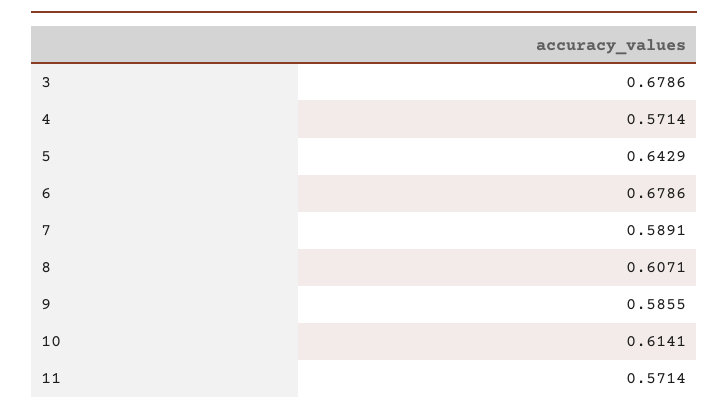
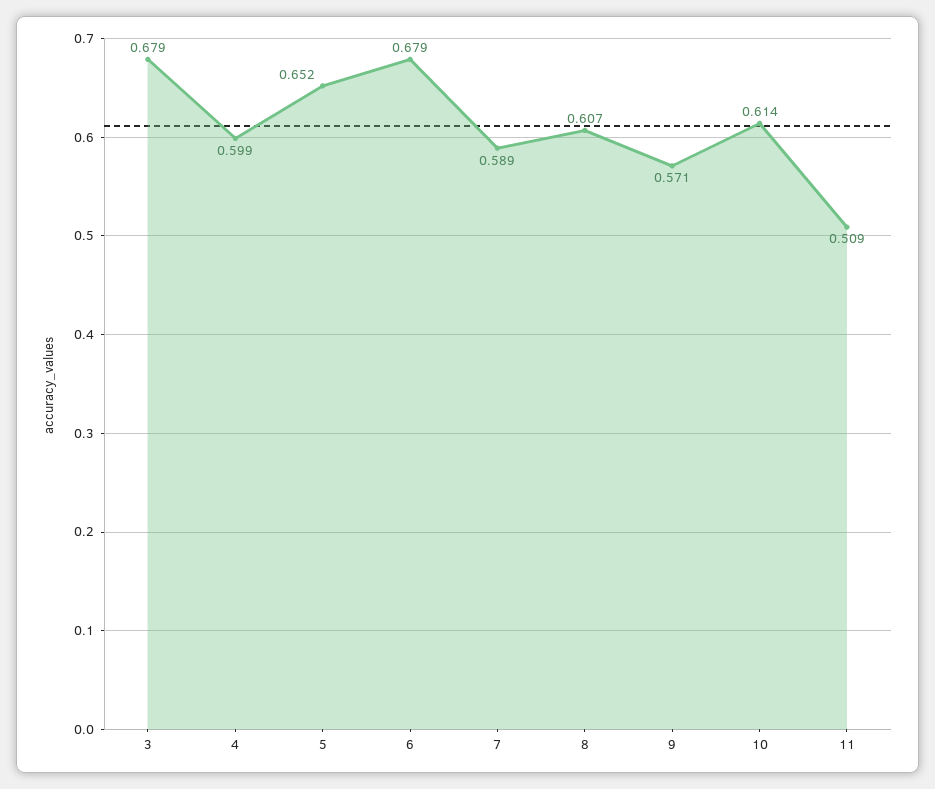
4: 0.5714 -> 0.599
5: 0.6429 -> 0.652
9: 0.5855 -> 0.571
11: 0.5714 -> 0.509

